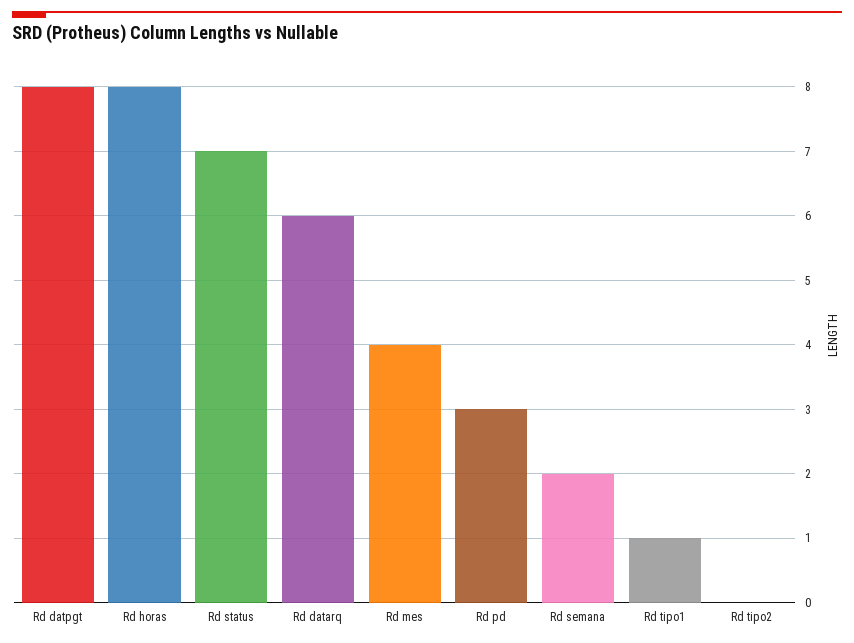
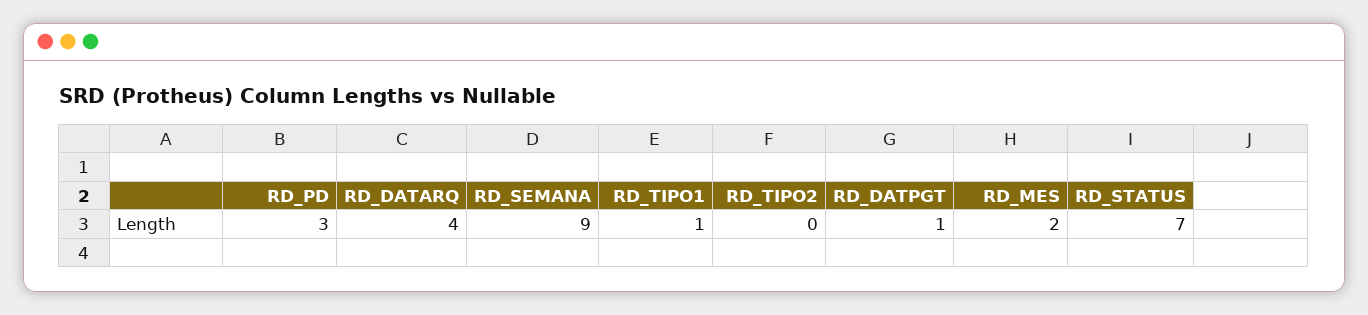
Rd datpgt: 8 -> 1
Rd horas: 8 -> none
Rd datarq: 6 -> 4
Rd mes: 4 -> 2
Rd semana: 2 -> 9

